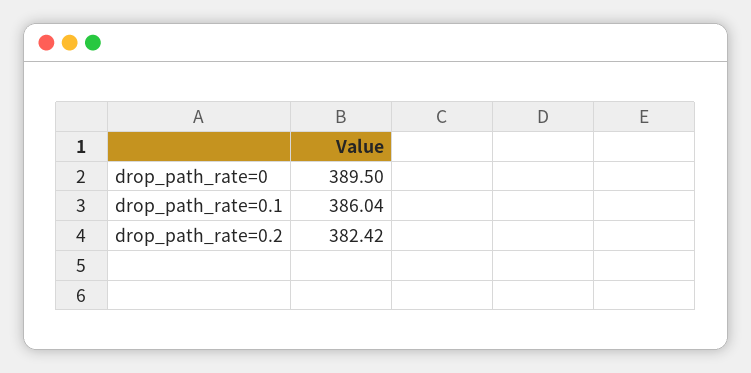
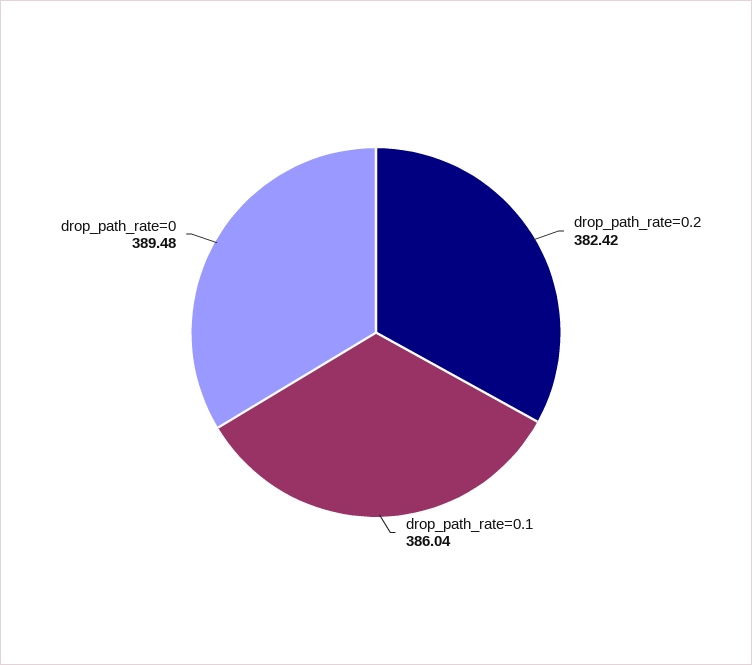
drop_path_rate=0: 389.5 -> 389.48

